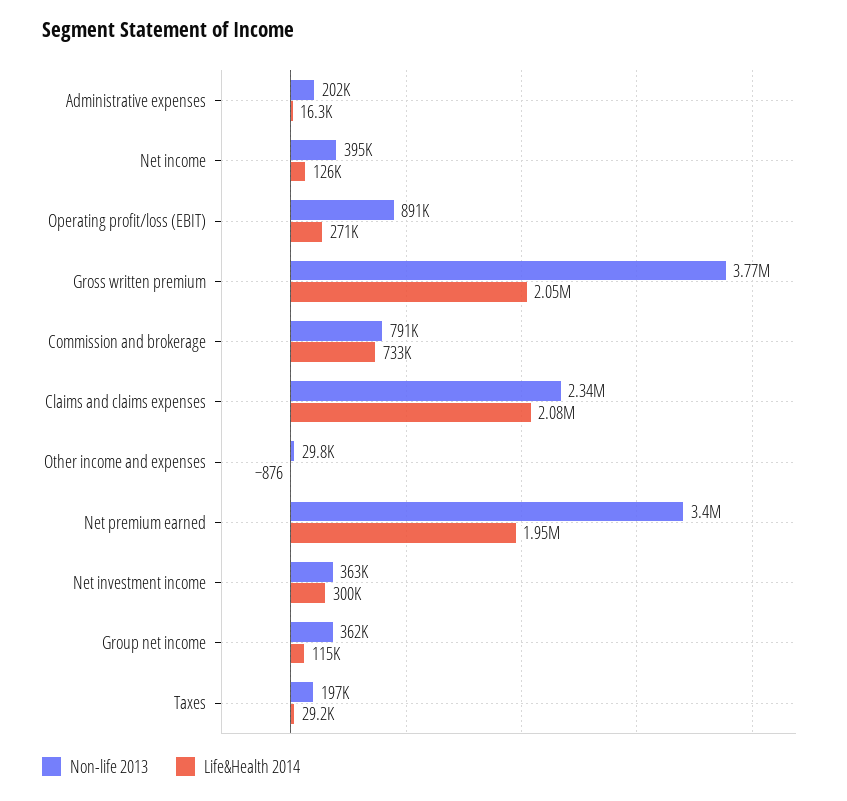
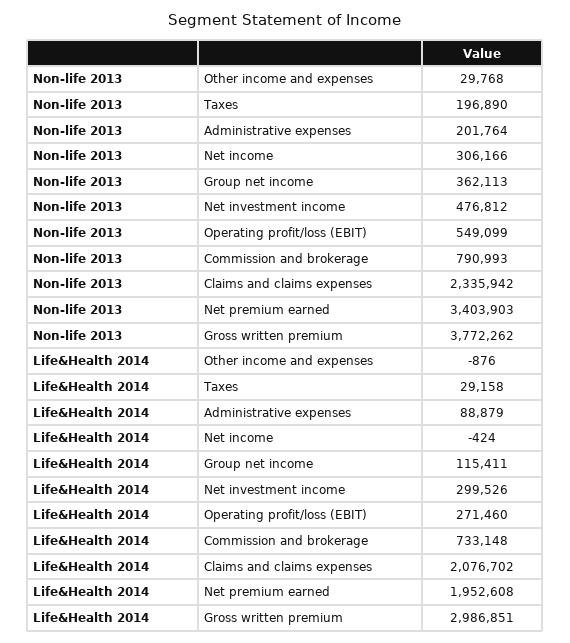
Life&Health 2014, Administrative expenses: 16300 -> 88879
Non-life 2013, Net income: 395000 -> 306166
Life&Health 2014, Net income: 126000 -> -424
Non-life 2013, Operating profit/loss (EBIT): 891000 -> 549099
Life&Health 2014, Gross written premium: 2050000 -> 2986851
Non-life 2013, Net investment income: 363000 -> 476812

